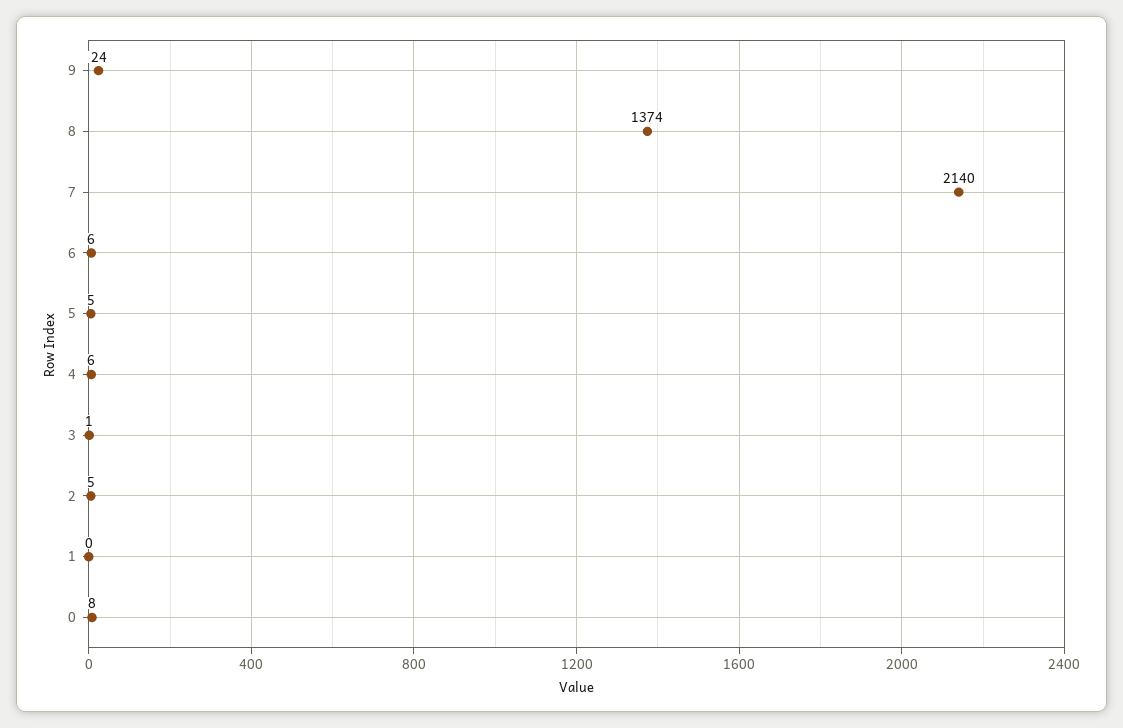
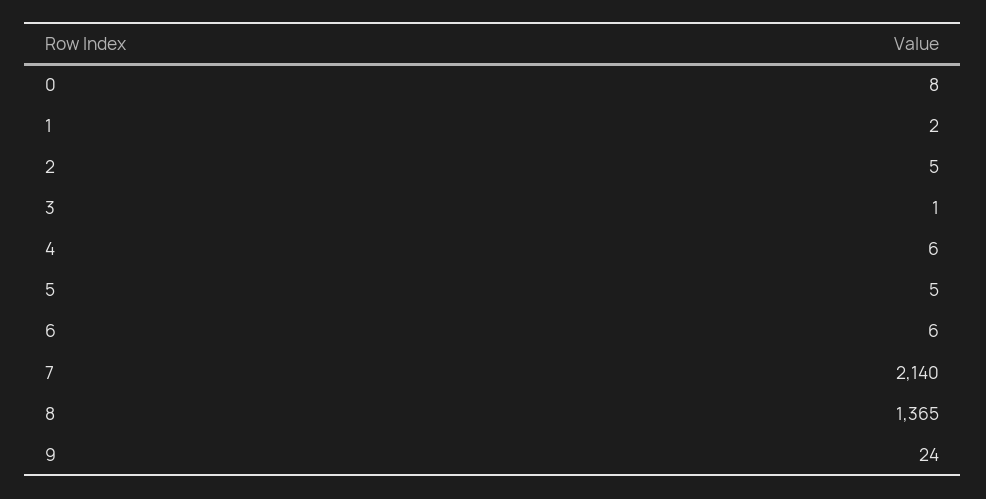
8: 1374 -> 1365
1: 0 -> 2

